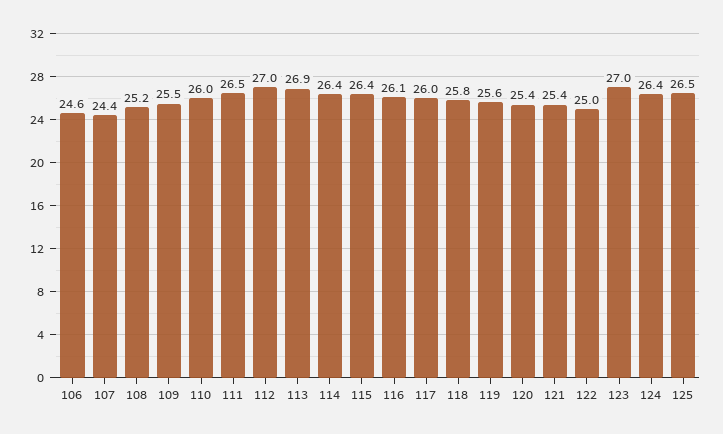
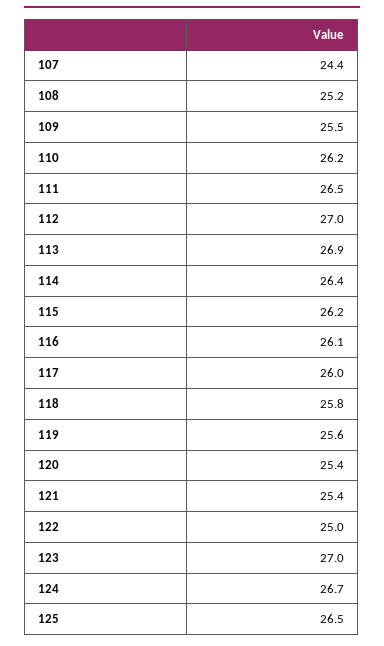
106: 24.6 -> none
110: 26 -> 26.2
115: 26.4 -> 26.2
124: 26.4 -> 26.7

